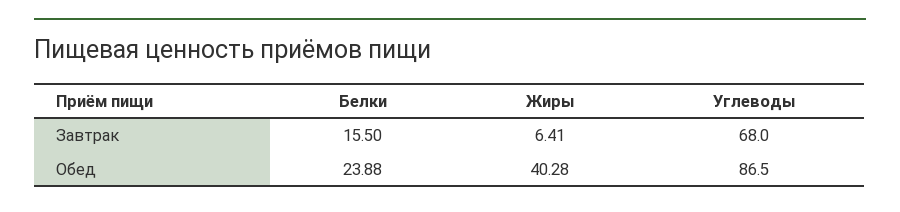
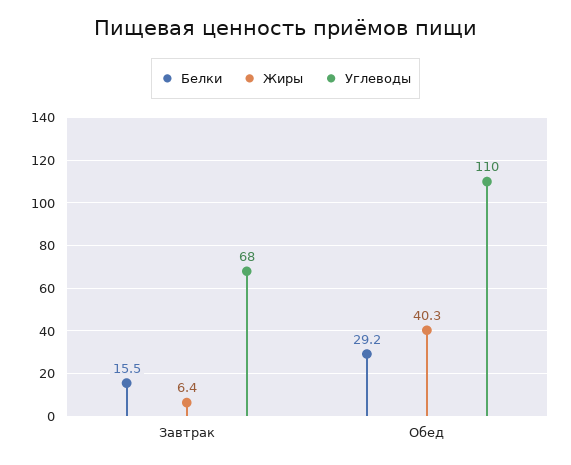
Белки, Обед: 23.88 -> 29.2
Углеводы, Обед: 86.5 -> 110

